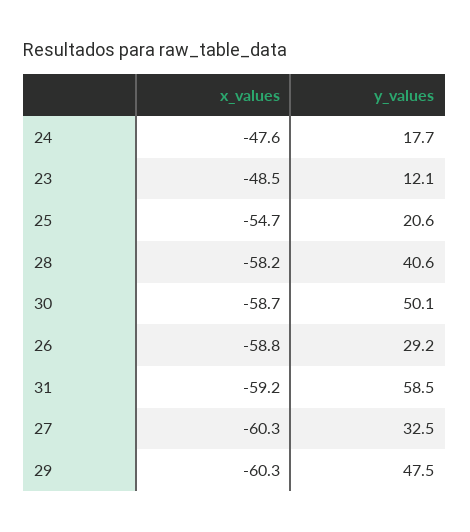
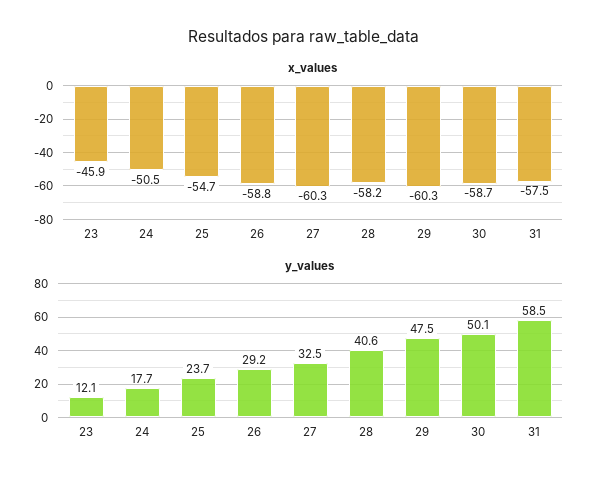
x_values, 24: -47.6 -> -50.5
x_values, 23: -48.5 -> -45.9
y_values, 25: 20.6 -> 23.7
x_values, 31: -59.2 -> -57.5

